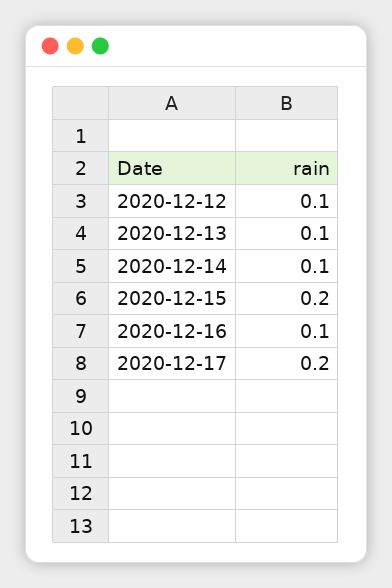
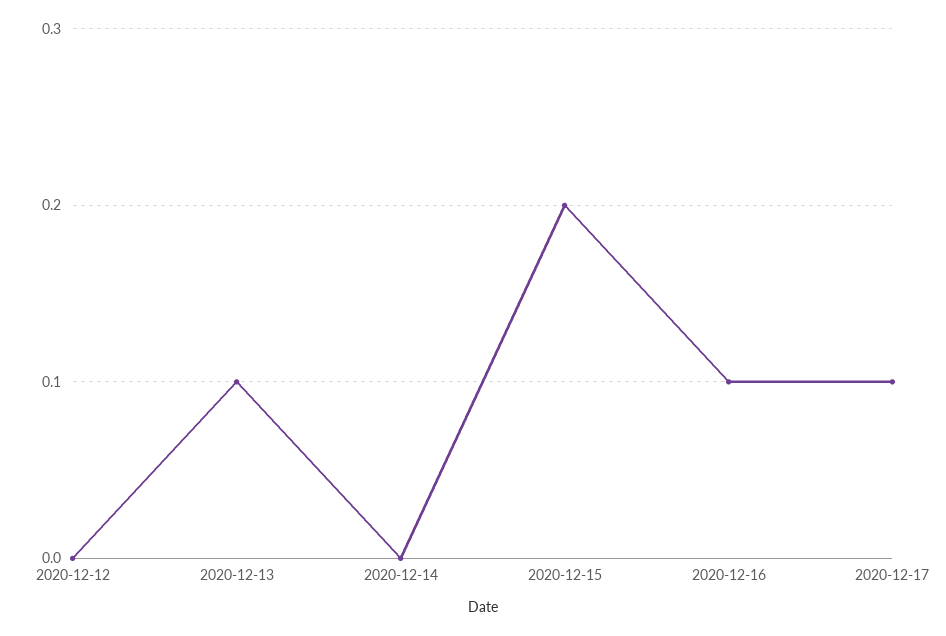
2020-12-12: 0.1 -> 0
2020-12-14: 0.1 -> 0
2020-12-17: 0.2 -> 0.1

